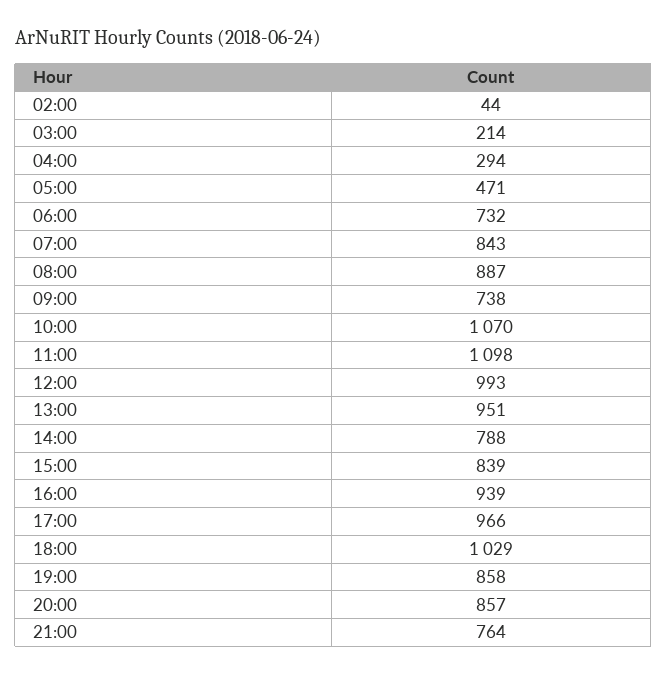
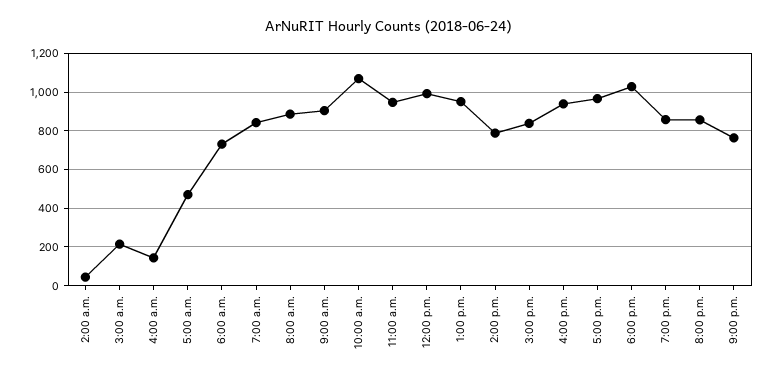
04:00: 294 -> 150
09:00: 738 -> 900
11:00: 1098 -> 950

